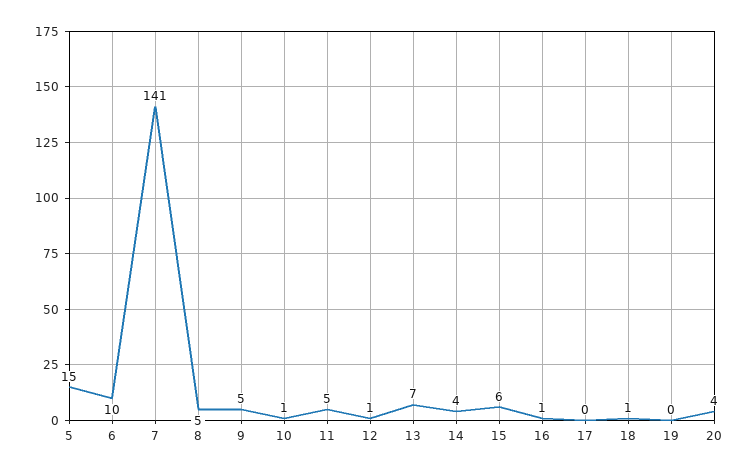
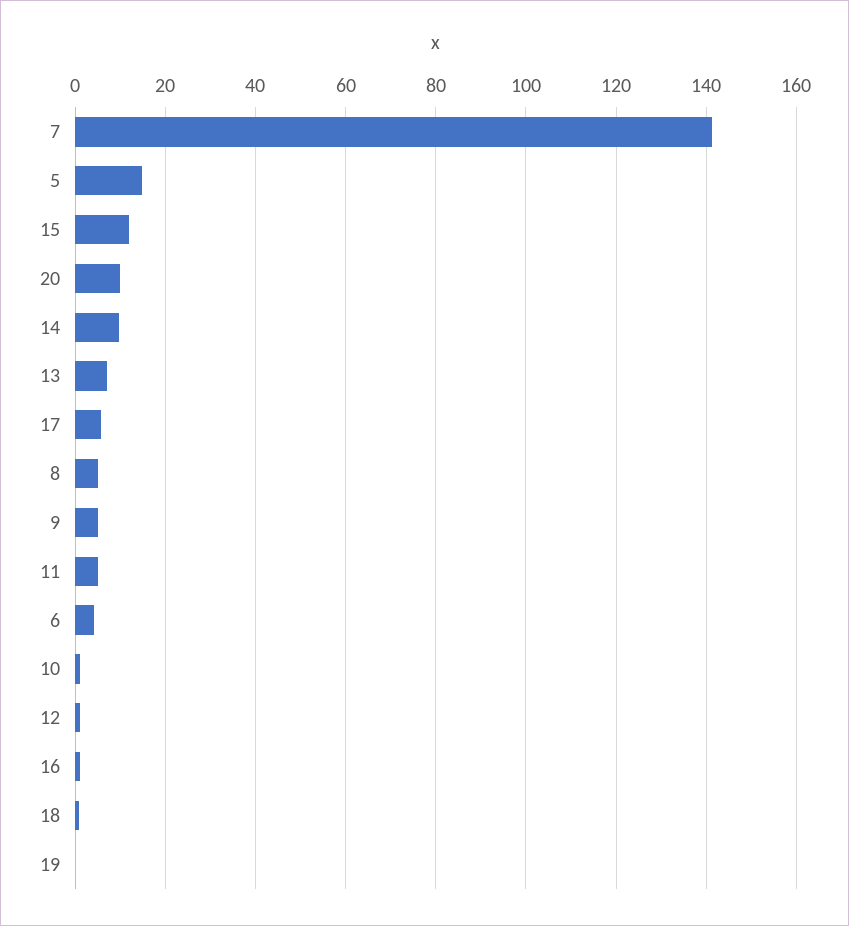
6: 10 -> 4
14: 4 -> 10
15: 6 -> 12
17: 0 -> 6
20: 4 -> 10

